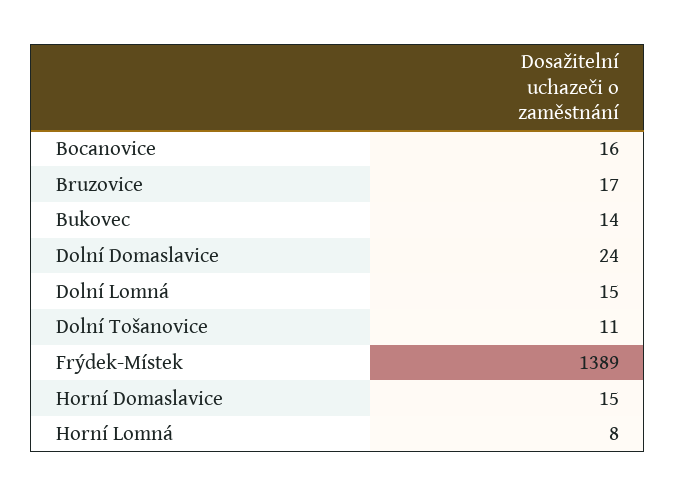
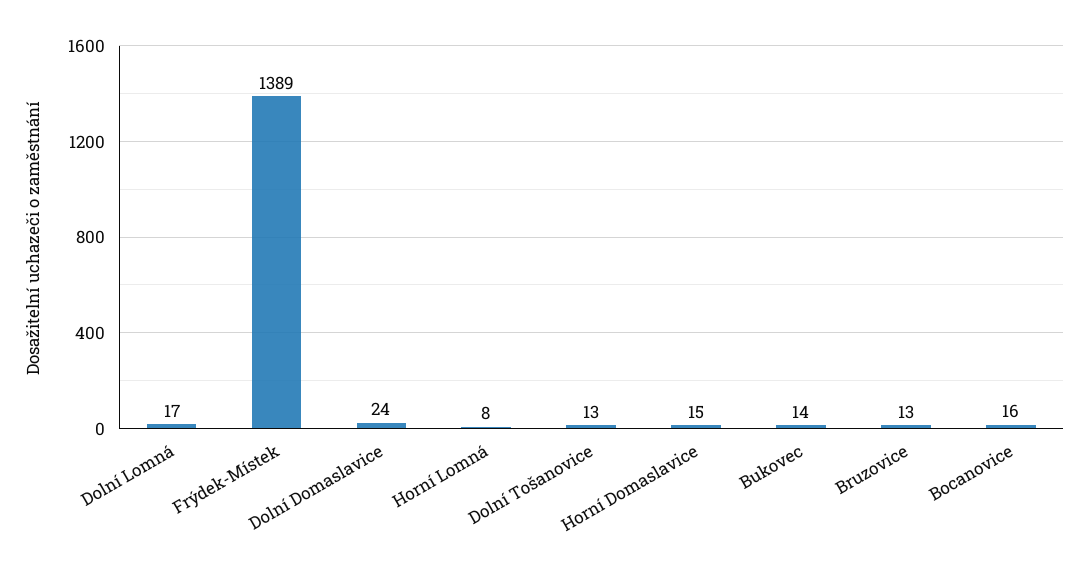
Bruzovice: 17 -> 13
Dolní Lomná: 15 -> 17
Dolní Tošanovice: 11 -> 13

